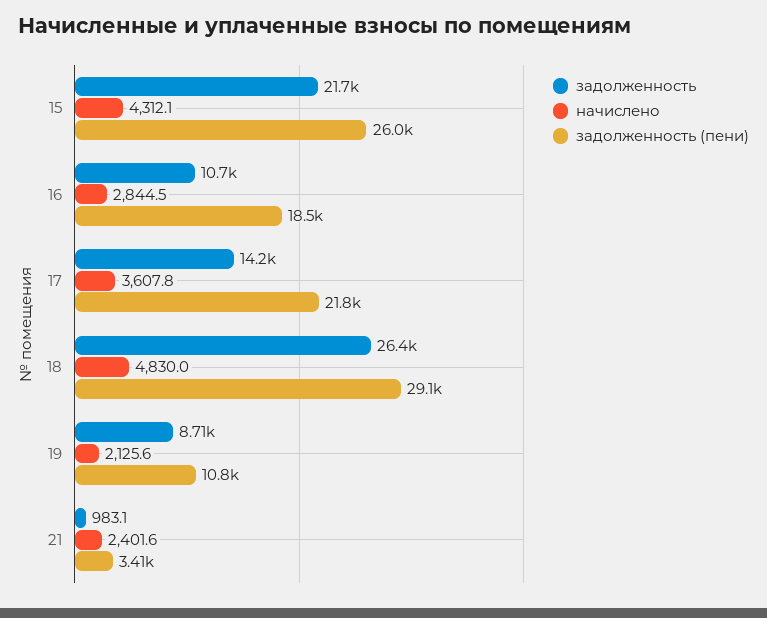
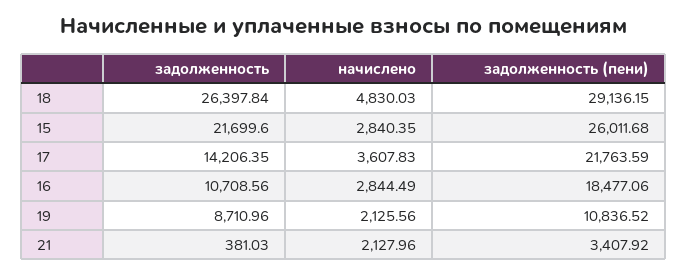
начислено, 15: 4312.1 -> 2840.35
задолженность, 21: 983.1 -> 381.03
начислено, 21: 2401.6 -> 2127.96

